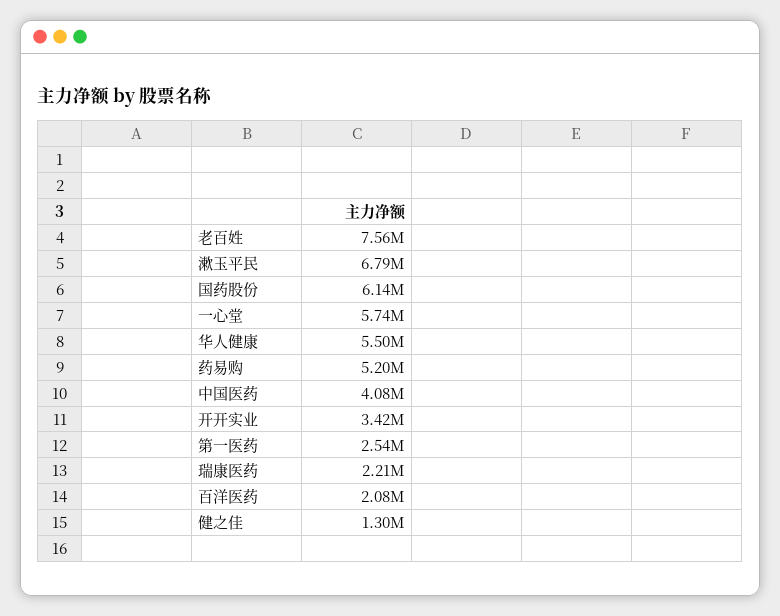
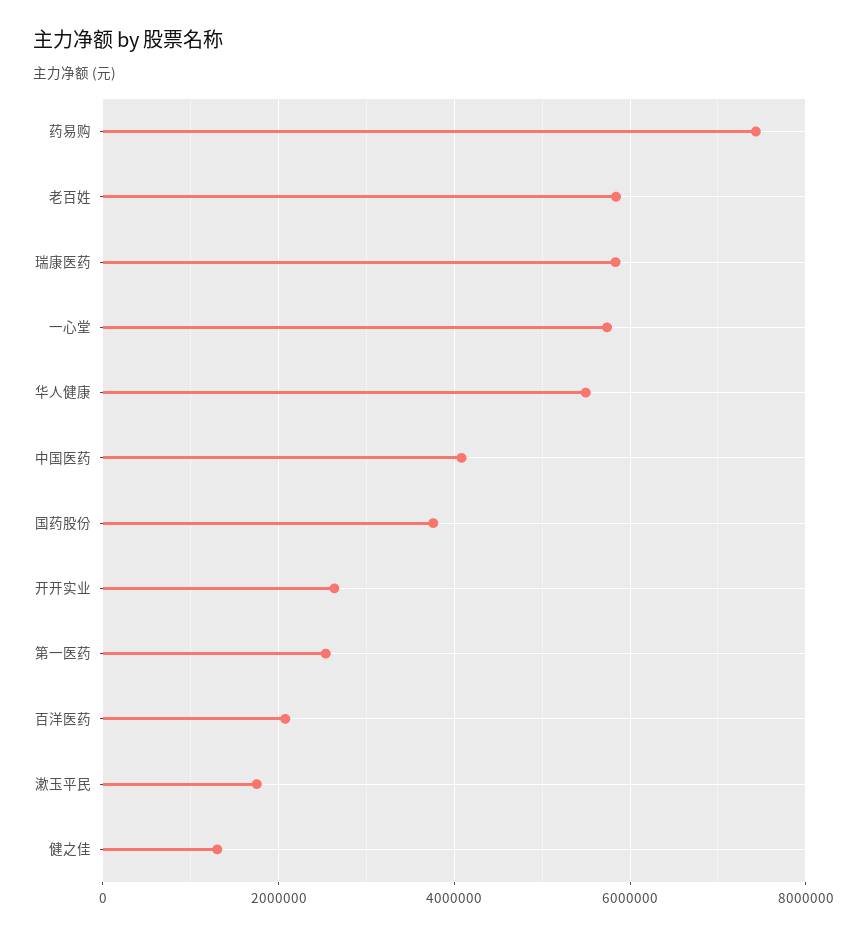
老百姓: 7560000 -> 5800000
漱玉平民: 6790000 -> 1800000
国药股份: 6140000 -> 3800000
药易购: 5200000 -> 7400000
开开实业: 3420000 -> 2600000
瑞康医药: 2210000 -> 5800000

